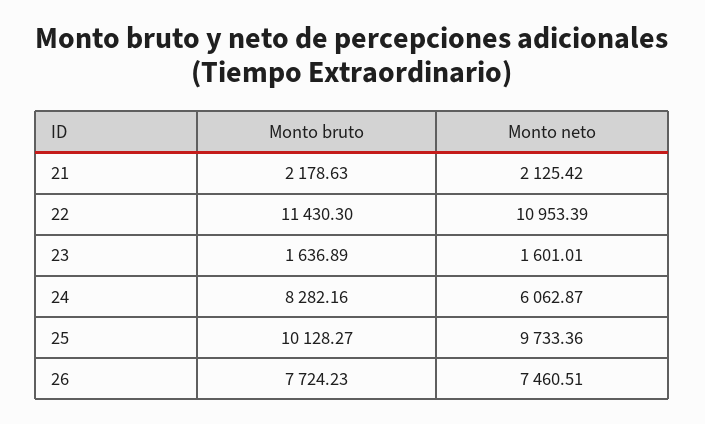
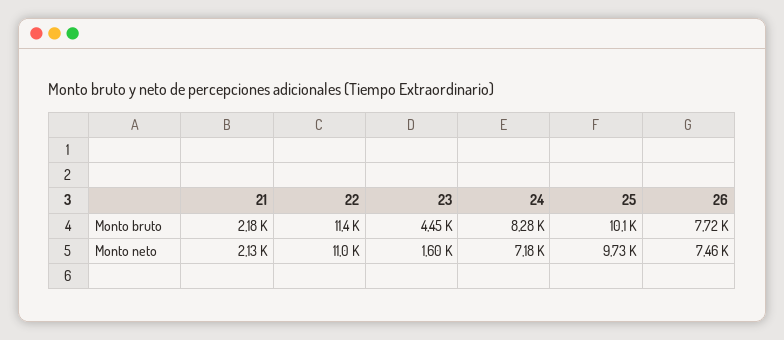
Monto bruto, 23: 1636.89 -> 4450
Monto neto, 24: 6062.87 -> 7180

